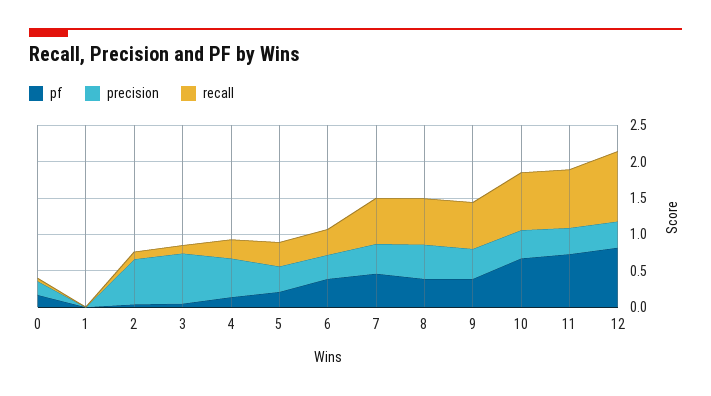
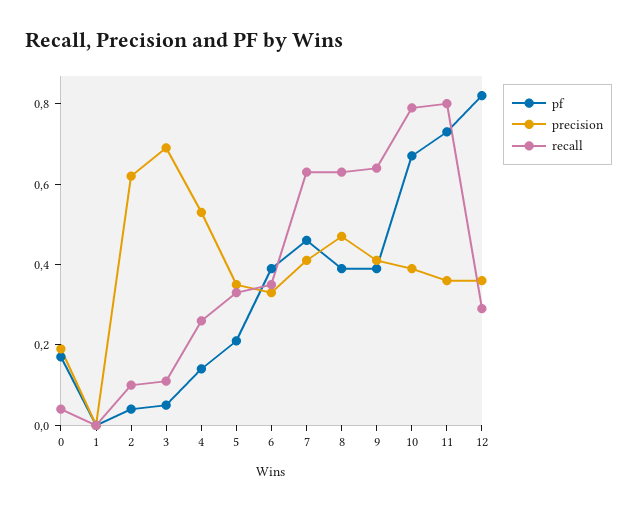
recall, 12: 1 -> 0.3

